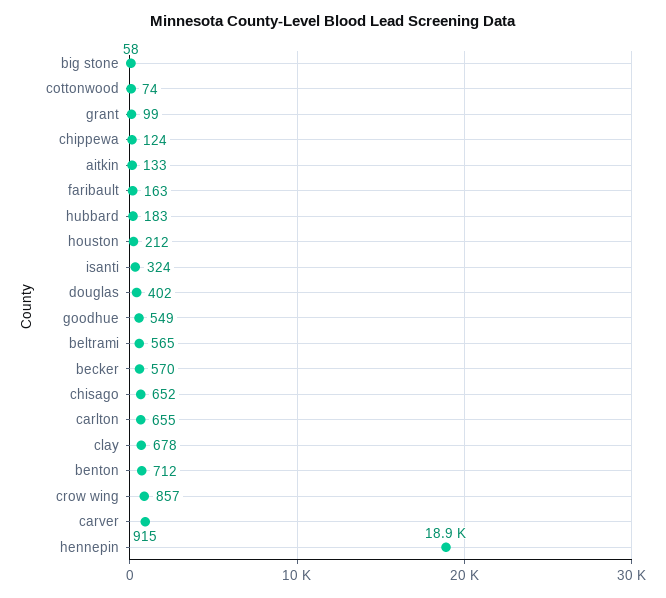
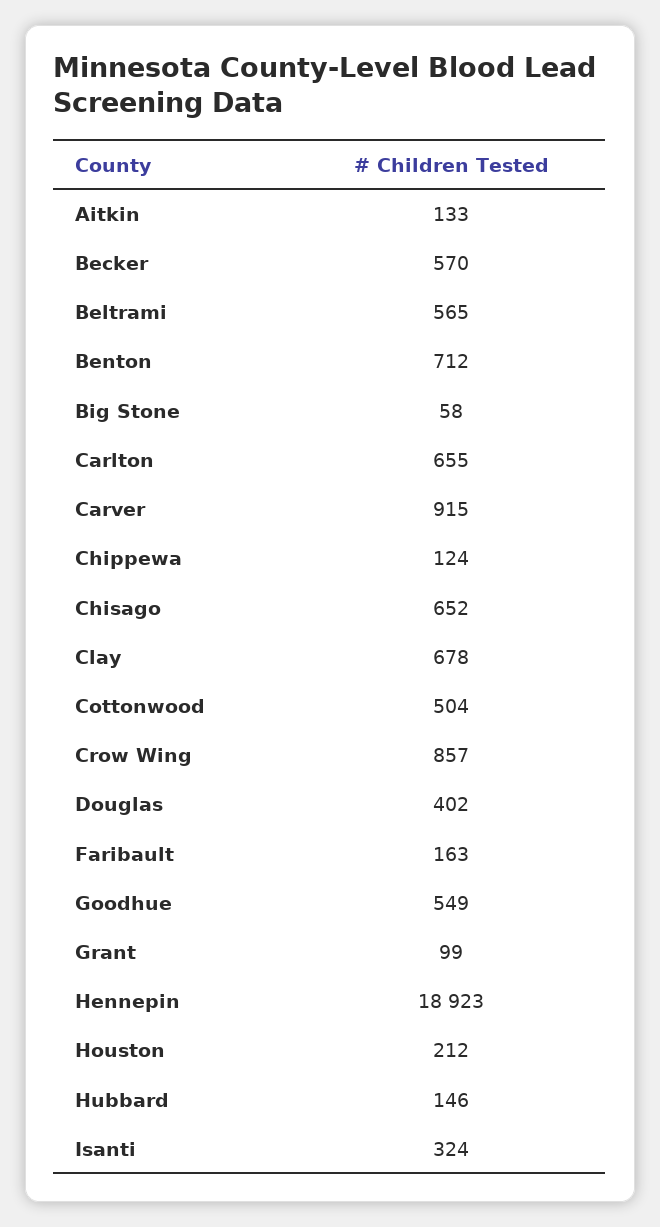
cottonwood: 74 -> 504
hubbard: 183 -> 146

